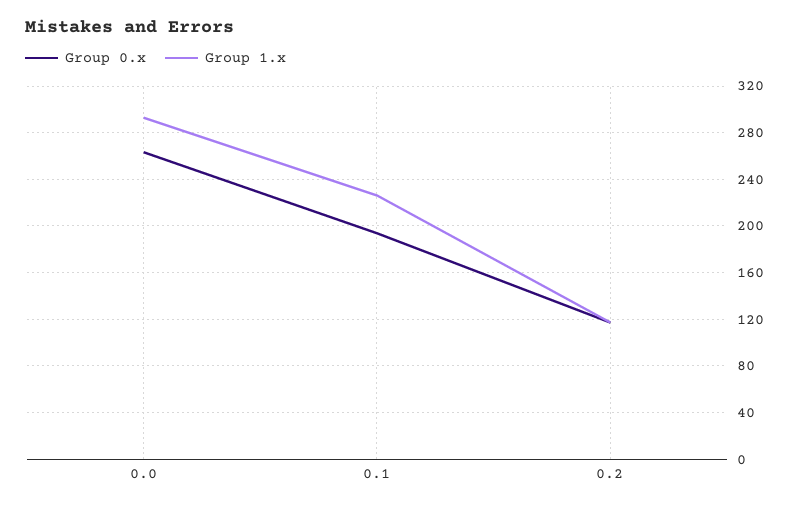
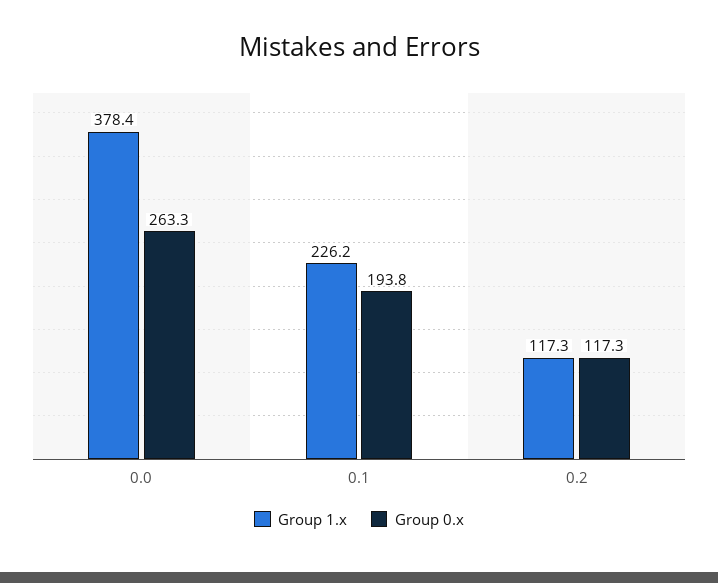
Group 1.x, 0.0: 290 -> 378.4

